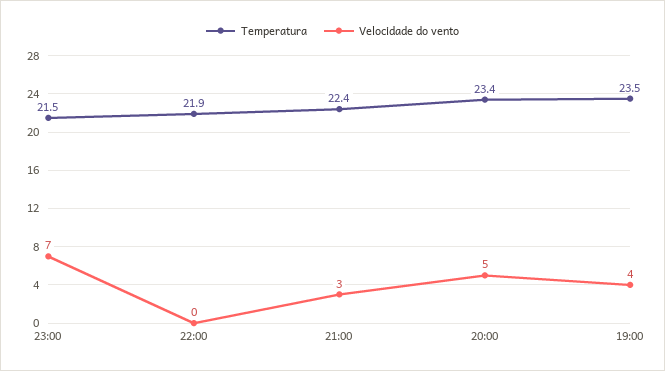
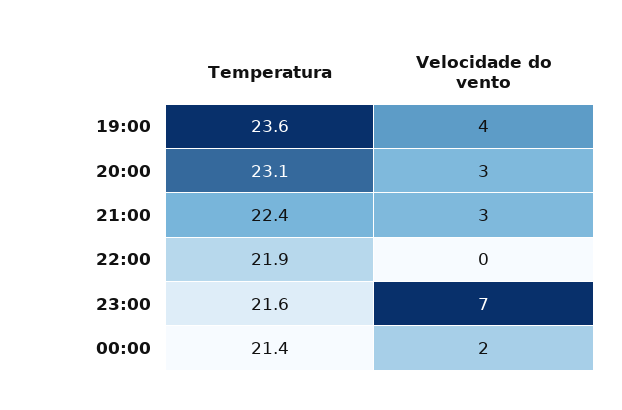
Temperatura, 23:00: 21.5 -> 21.6
Temperatura, 20:00: 23.4 -> 23.1
Velocidade do vento, 20:00: 5 -> 3
Temperatura, 19:00: 23.5 -> 23.6
Temperatura, 00:00: none -> 21.4
Velocidade do vento, 00:00: none -> 2

